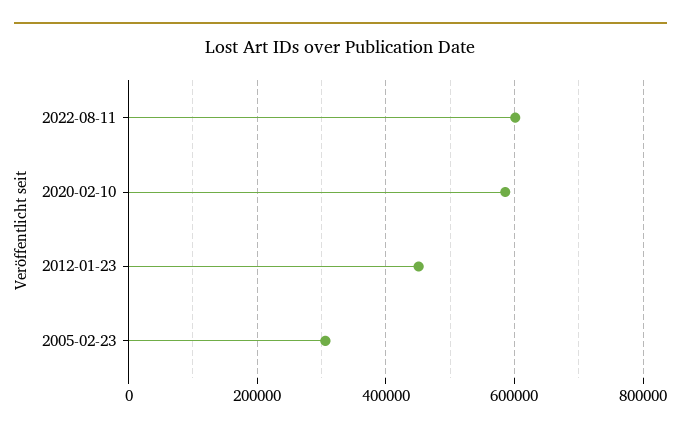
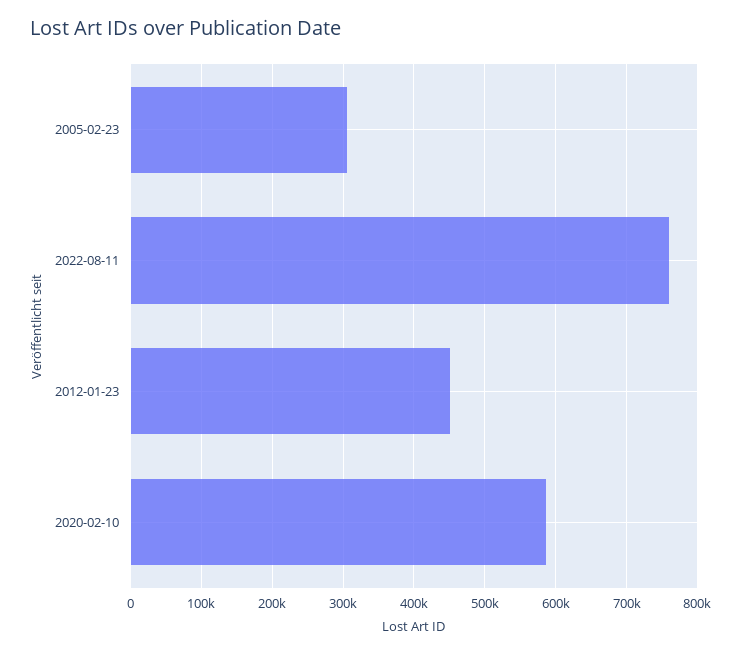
2022-08-11: 600000 -> 760000

